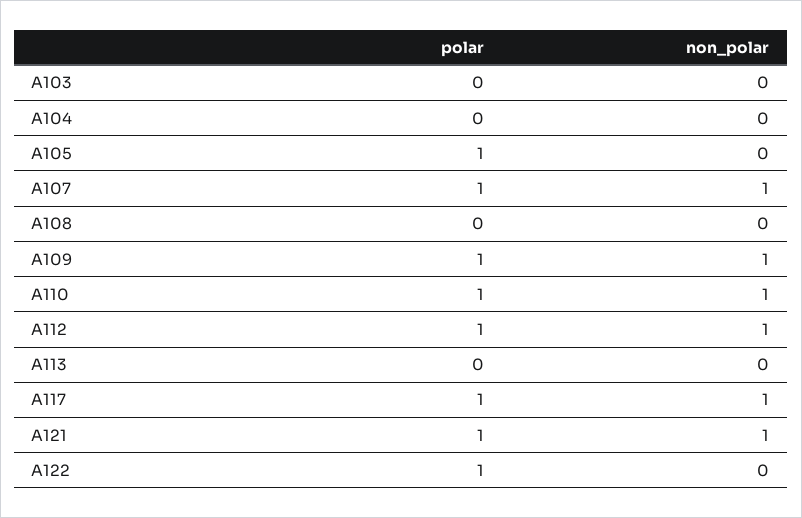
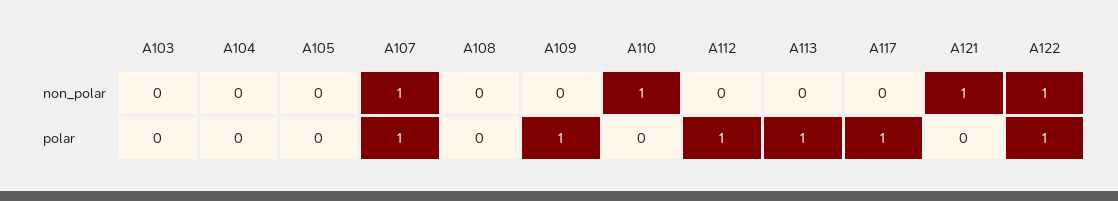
polar, A105: 1 -> 0
non_polar, A109: 1 -> 0
polar, A110: 1 -> 0
non_polar, A112: 1 -> 0
polar, A113: 0 -> 1
non_polar, A117: 1 -> 0
polar, A121: 1 -> 0
non_polar, A122: 0 -> 1

